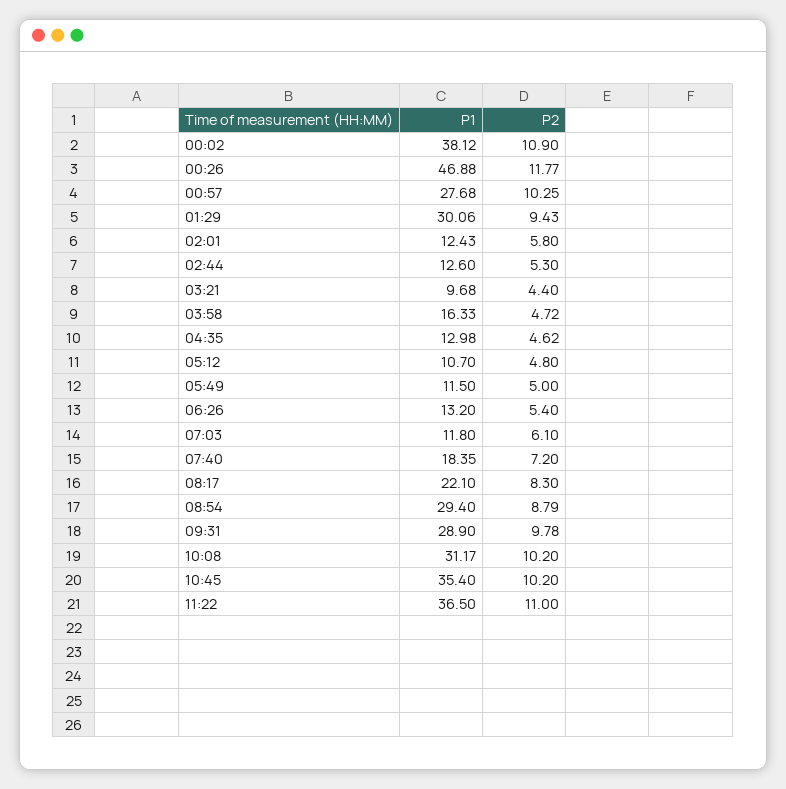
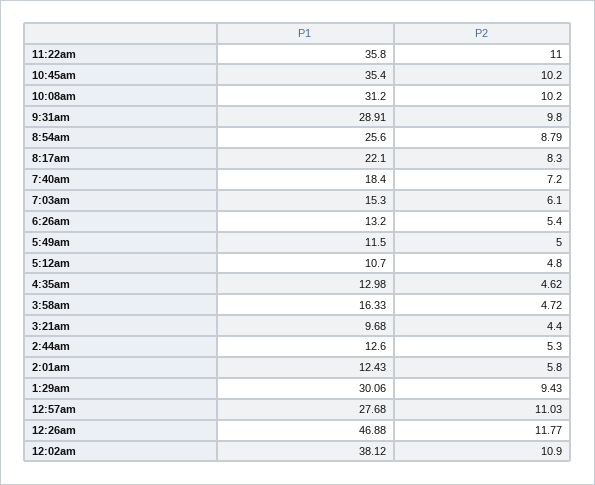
P2, 00:57: 10.25 -> 11.03
P1, 07:03: 11.8 -> 15.3
P1, 07:40: 18.35 -> 18.4
P1, 08:54: 29.4 -> 25.6
P1, 09:31: 28.9 -> 28.91
P2, 09:31: 9.78 -> 9.8
P1, 10:08: 31.17 -> 31.2
P1, 11:22: 36.5 -> 35.8

